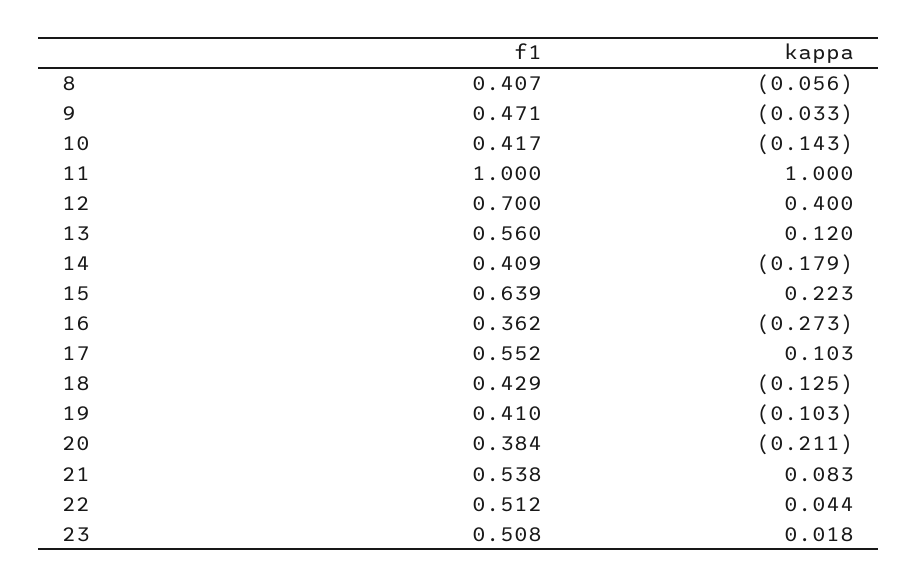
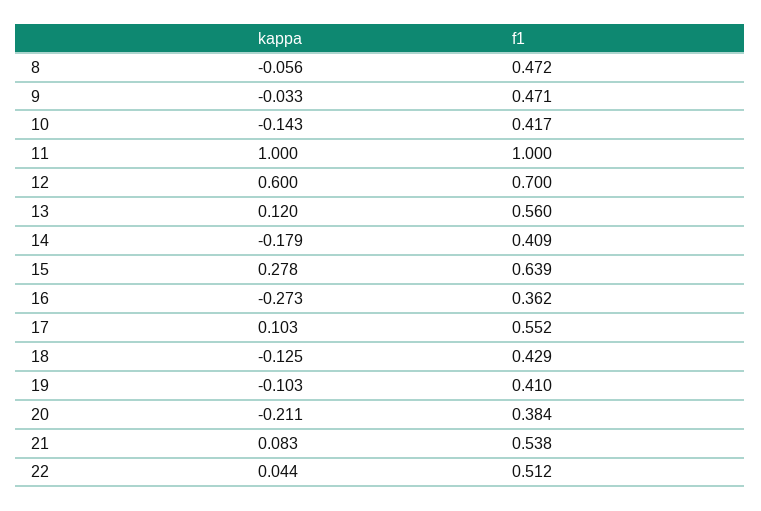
f1, 8: 0.407 -> 0.472
kappa, 12: 0.4 -> 0.6
kappa, 15: 0.223 -> 0.278
f1, 23: 0.508 -> none
kappa, 23: 0.018 -> none

